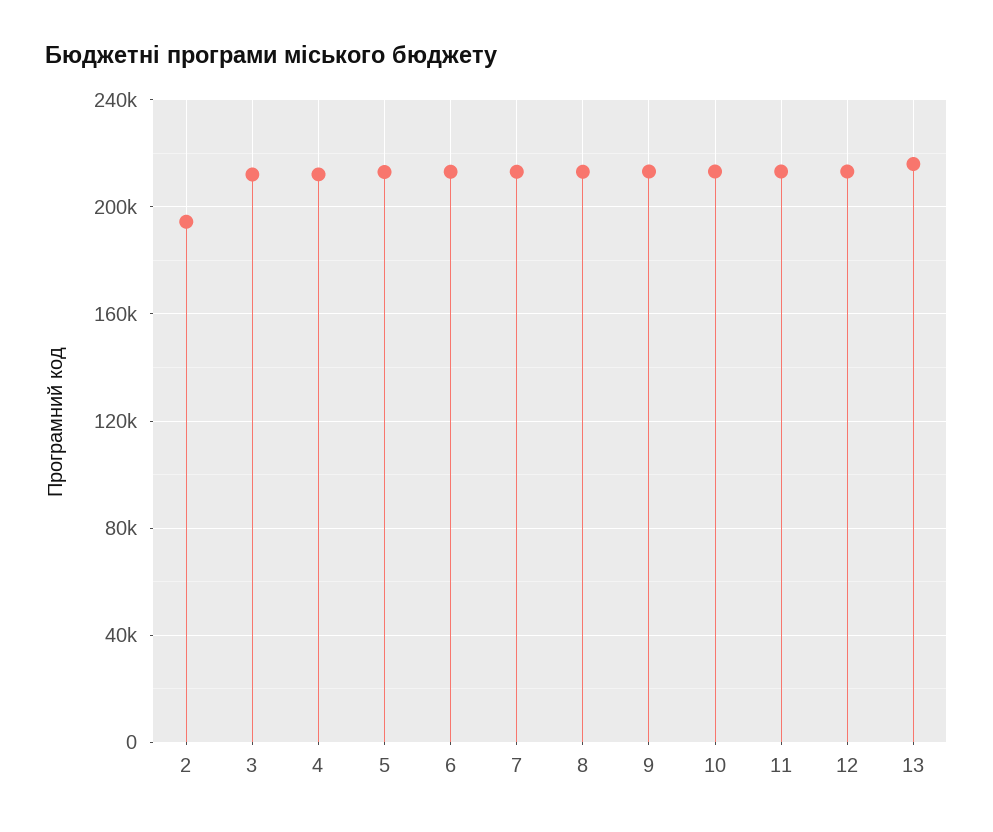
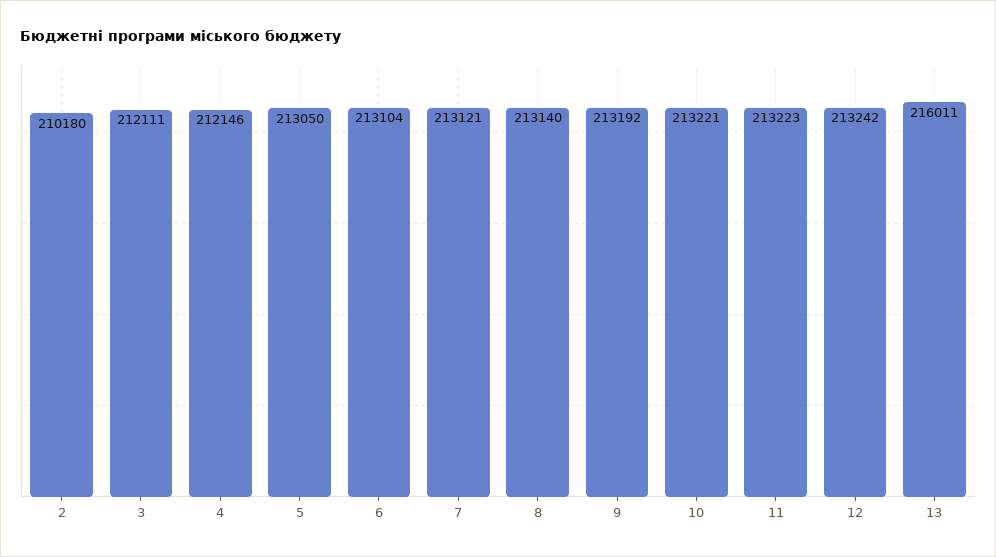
2: 195000 -> 210180

